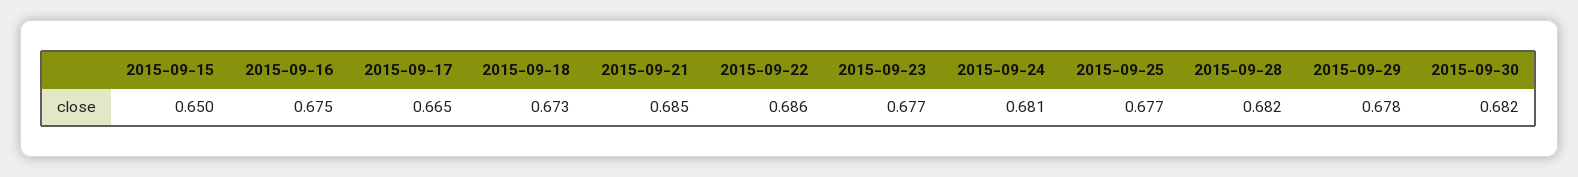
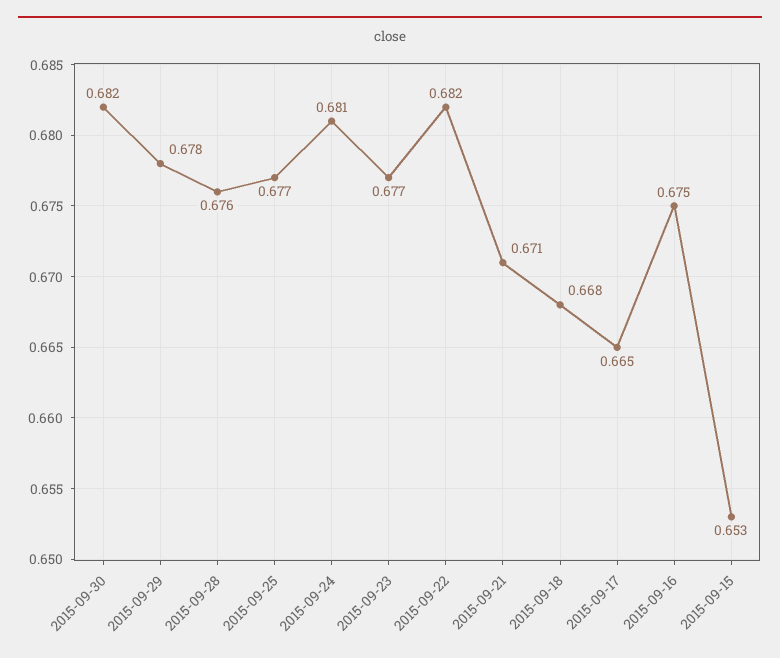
2015-09-15: 0.65 -> 0.653
2015-09-18: 0.673 -> 0.668
2015-09-21: 0.685 -> 0.671
2015-09-22: 0.686 -> 0.682
2015-09-28: 0.682 -> 0.676

